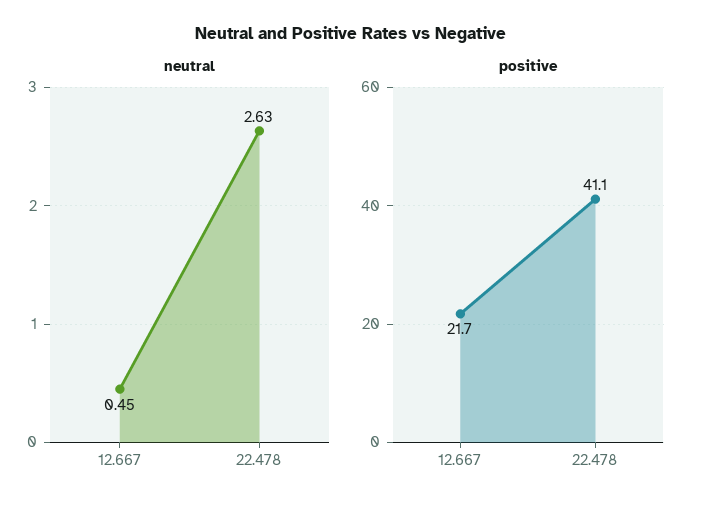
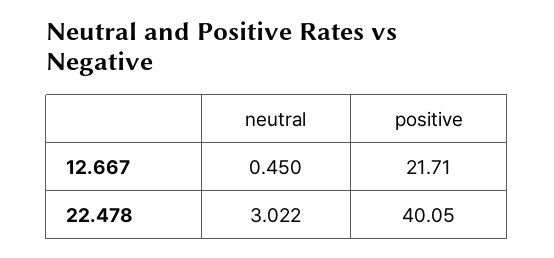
neutral, 22.478: 2.63 -> 3.022
positive, 22.478: 41.1 -> 40.05

